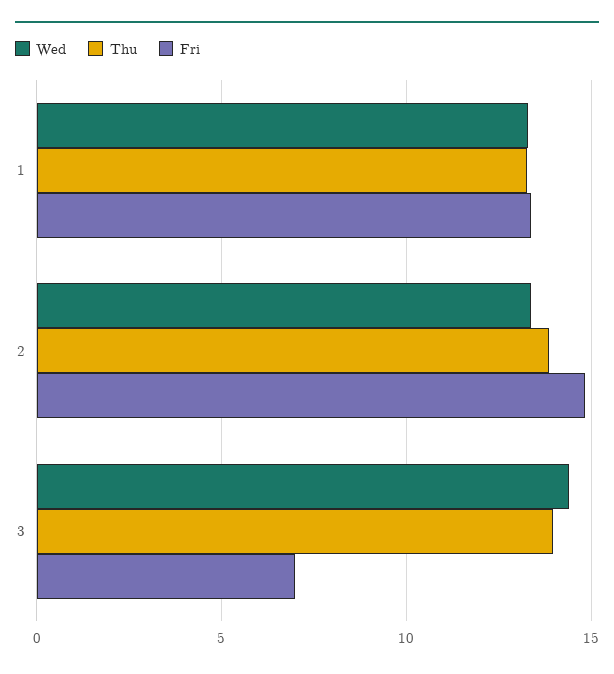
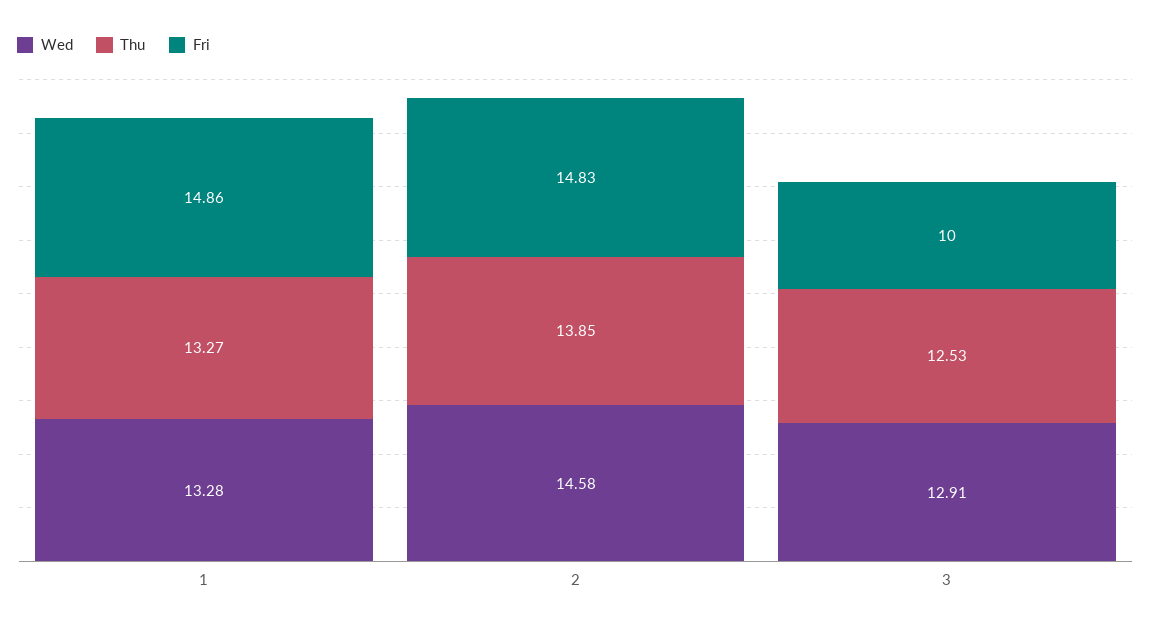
Fri, 1: 13.5 -> 14.86
Wed, 2: 13.5 -> 14.58
Wed, 3: 14.5 -> 12.91
Thu, 3: 14 -> 12.53
Fri, 3: 7 -> 10

